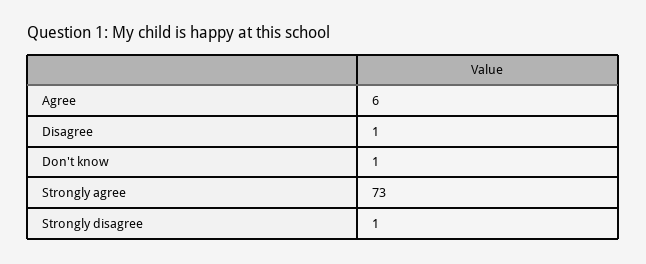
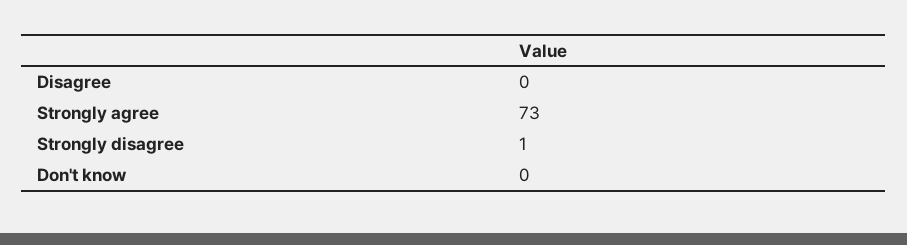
Agree: 6 -> none
Disagree: 1 -> 0
Don't know: 1 -> 0

